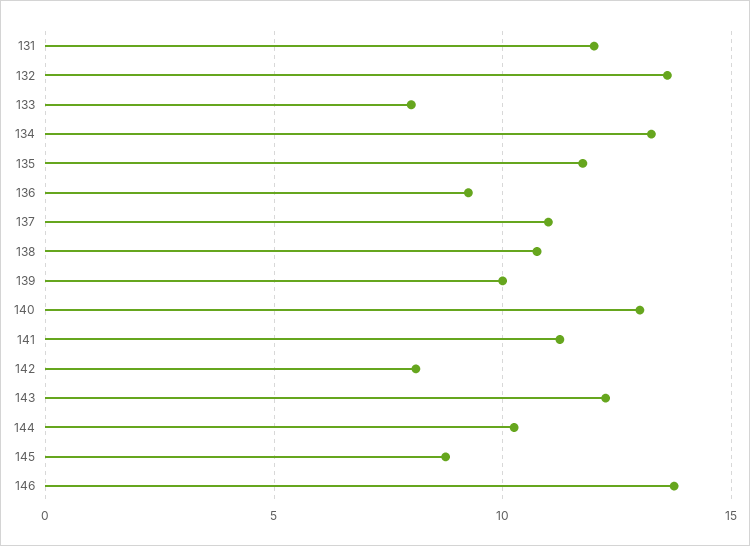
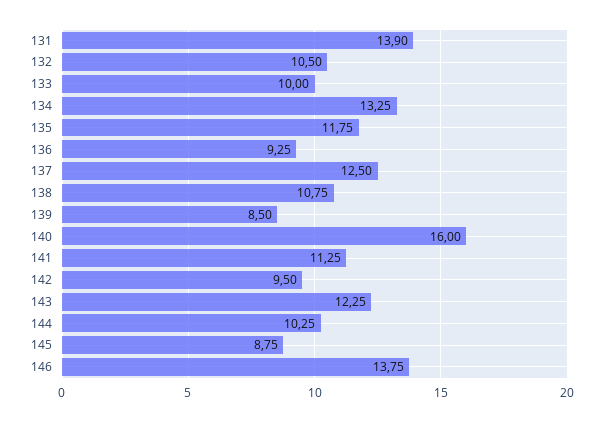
131: 12 -> 13.9
132: 13.5 -> 10.5
133: 8 -> 10
137: 11 -> 12.5
139: 10 -> 8.5
140: 13 -> 16
142: 8 -> 9.5

